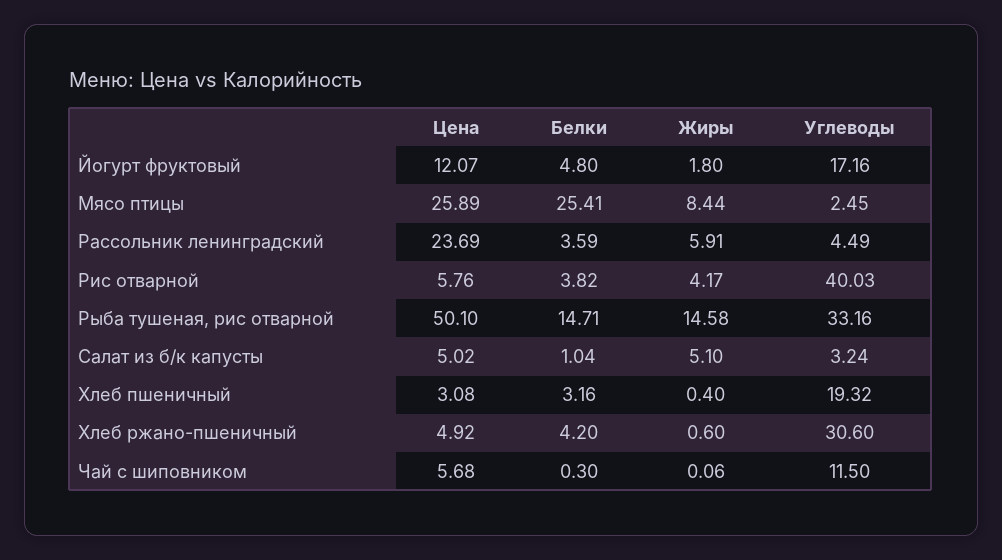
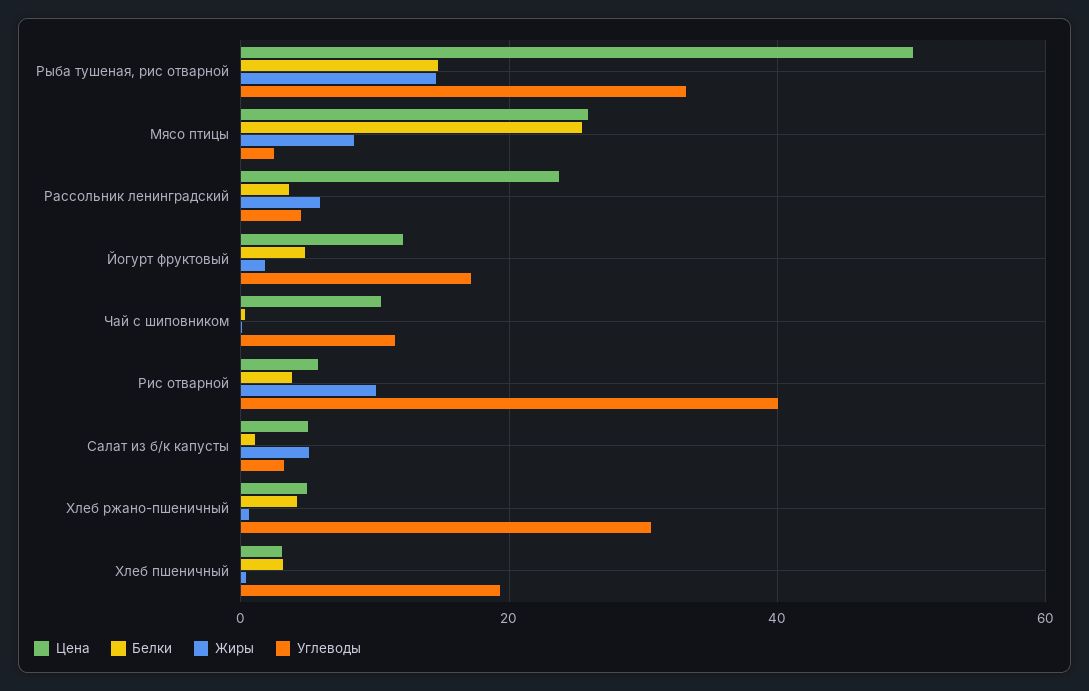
Жиры, Рис отварной: 4.17 -> 10
Цена, Чай с шиповником: 5.68 -> 10

